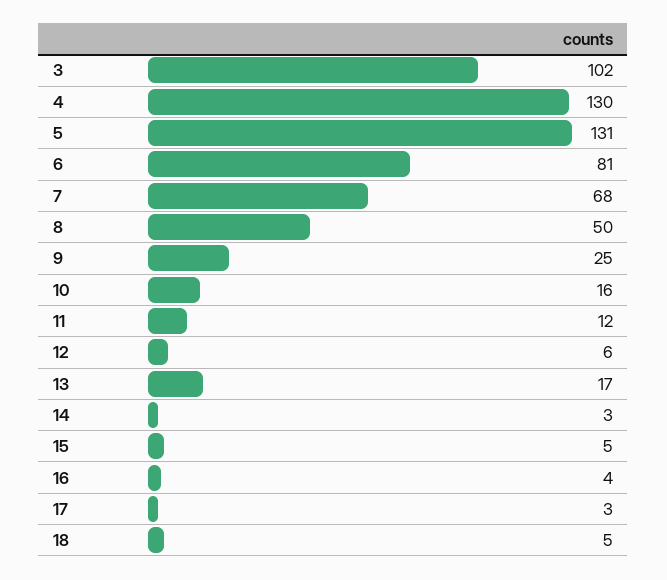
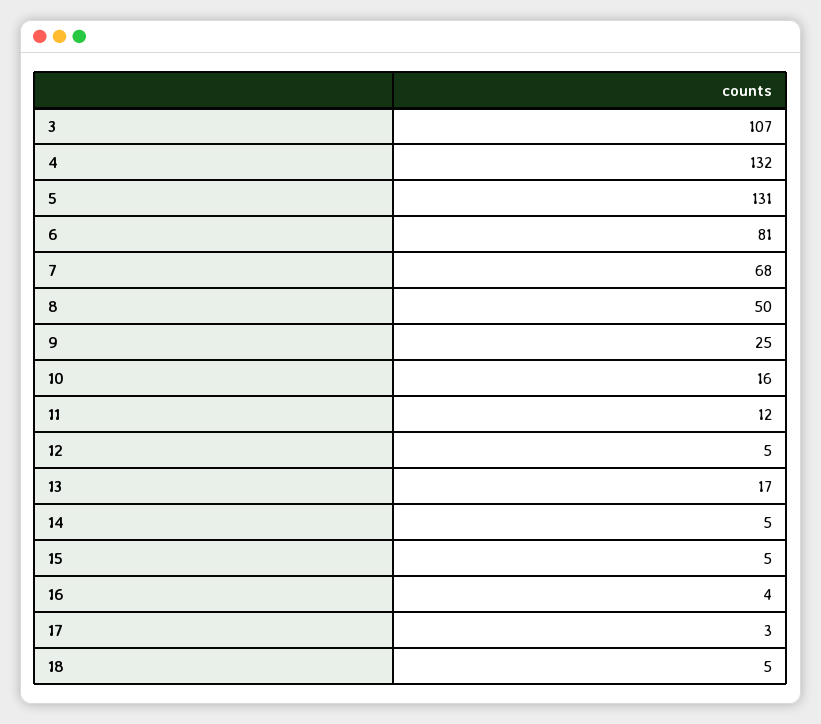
3: 102 -> 107
4: 130 -> 132
12: 6 -> 5
14: 3 -> 5

